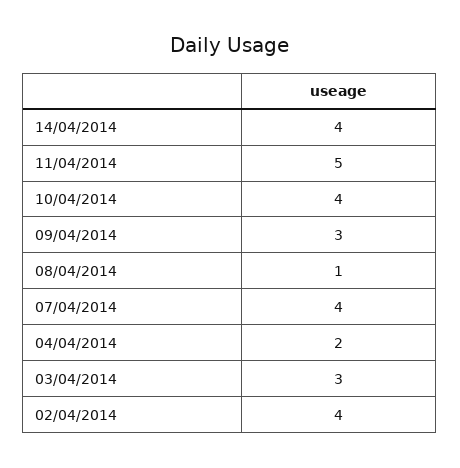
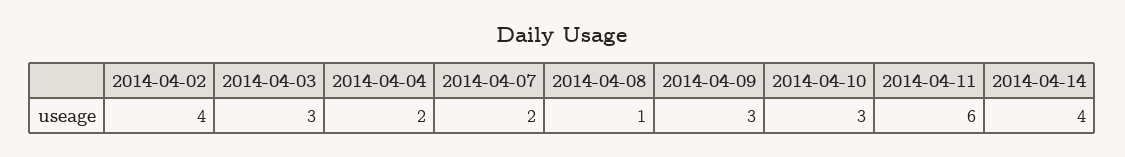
11/04/2014: 5 -> 6
10/04/2014: 4 -> 3
07/04/2014: 4 -> 2

